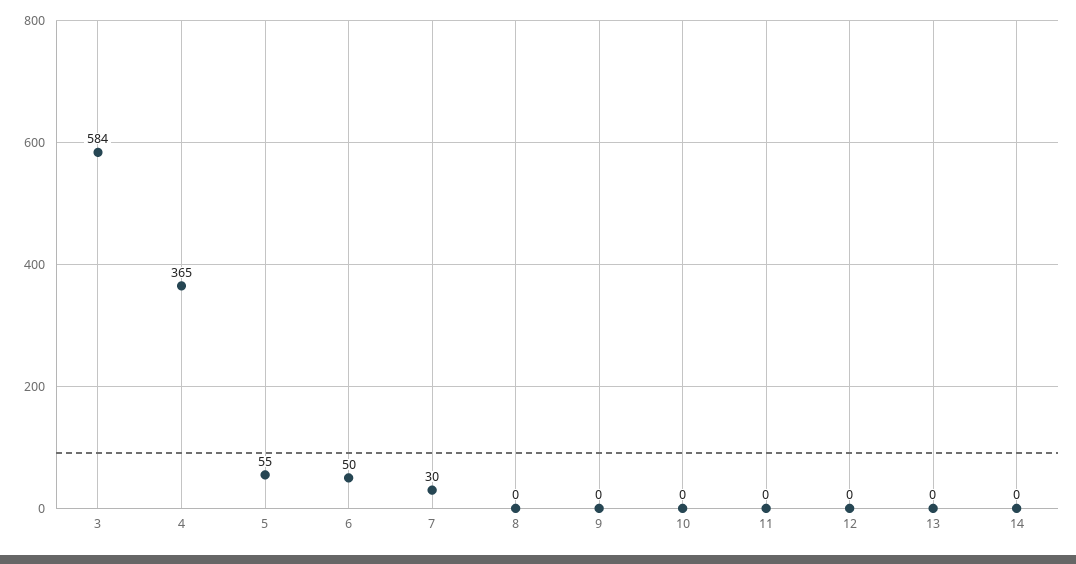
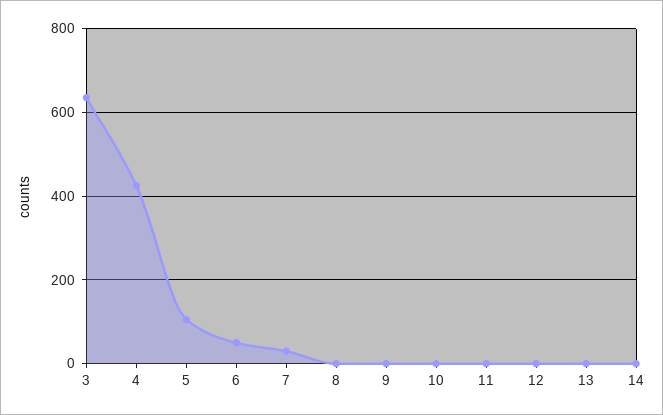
3: 584 -> 640
4: 365 -> 420
5: 55 -> 100

